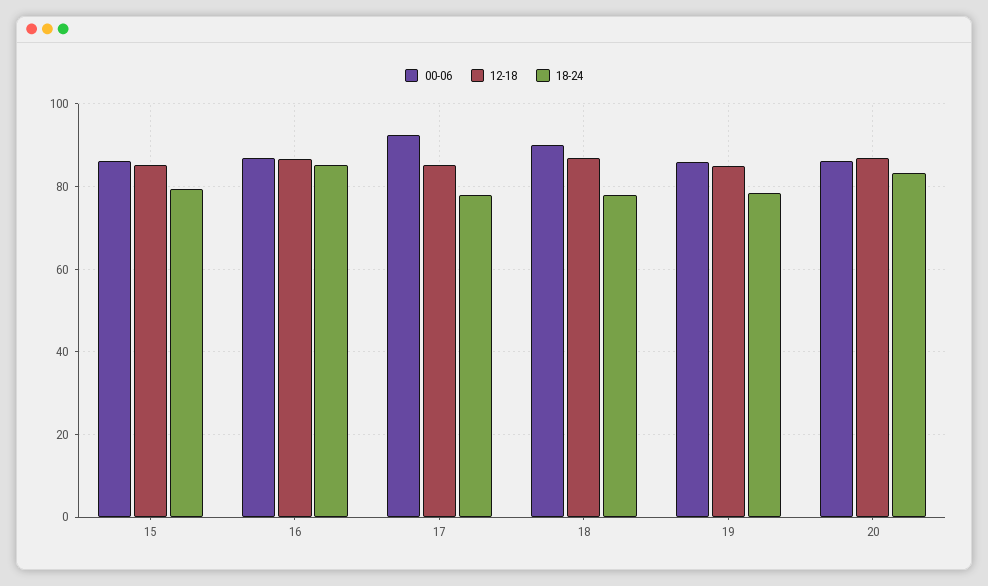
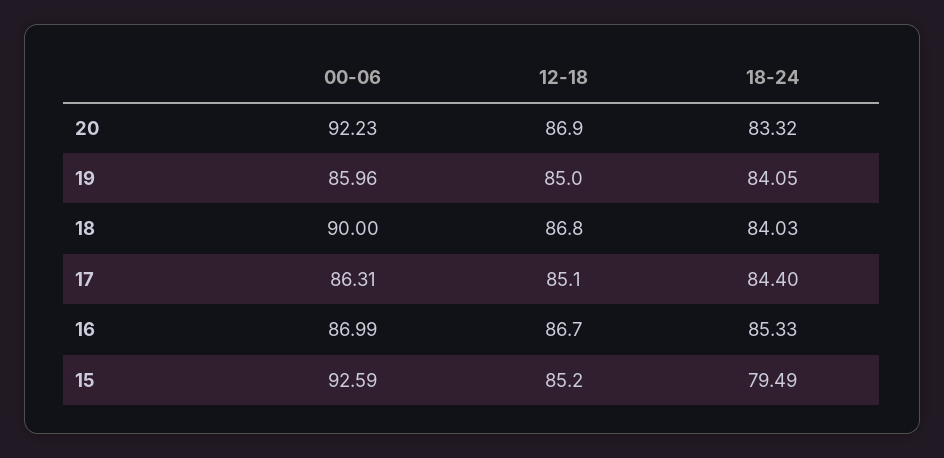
00-06, 15: 86 -> 92.59
00-06, 17: 92 -> 86.31
18-24, 17: 78 -> 84.4
18-24, 18: 78 -> 84.03
18-24, 19: 78 -> 84.05
00-06, 20: 86 -> 92.23

